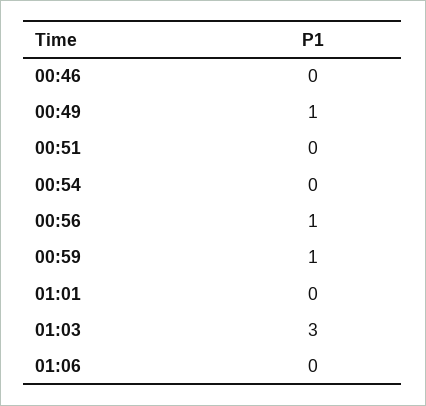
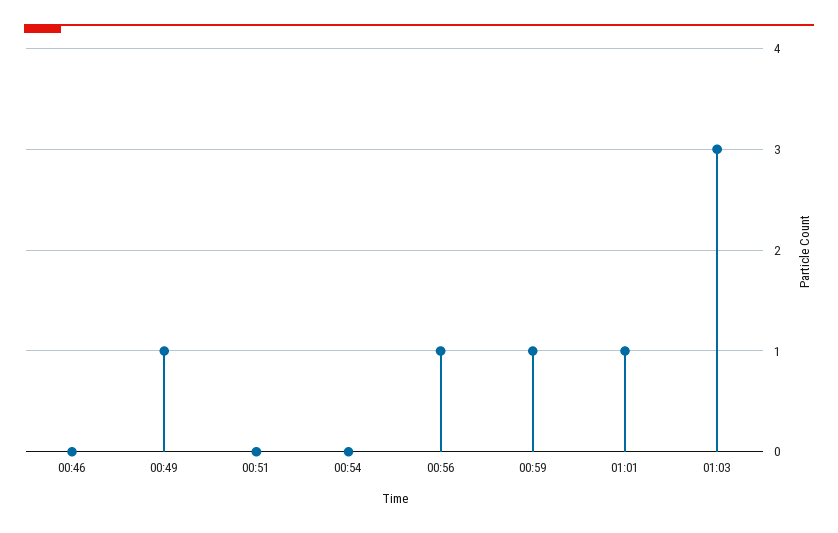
01:01: 0 -> 1
01:06: 0 -> none

